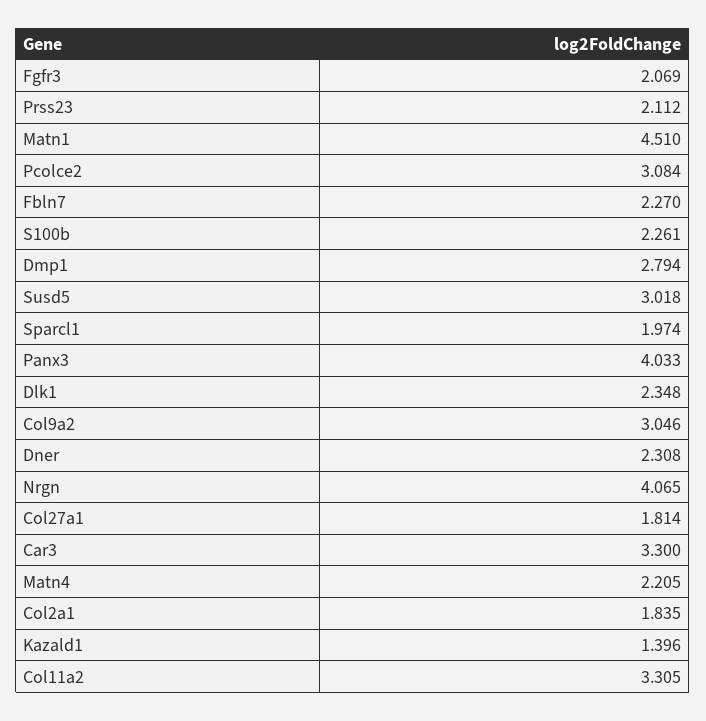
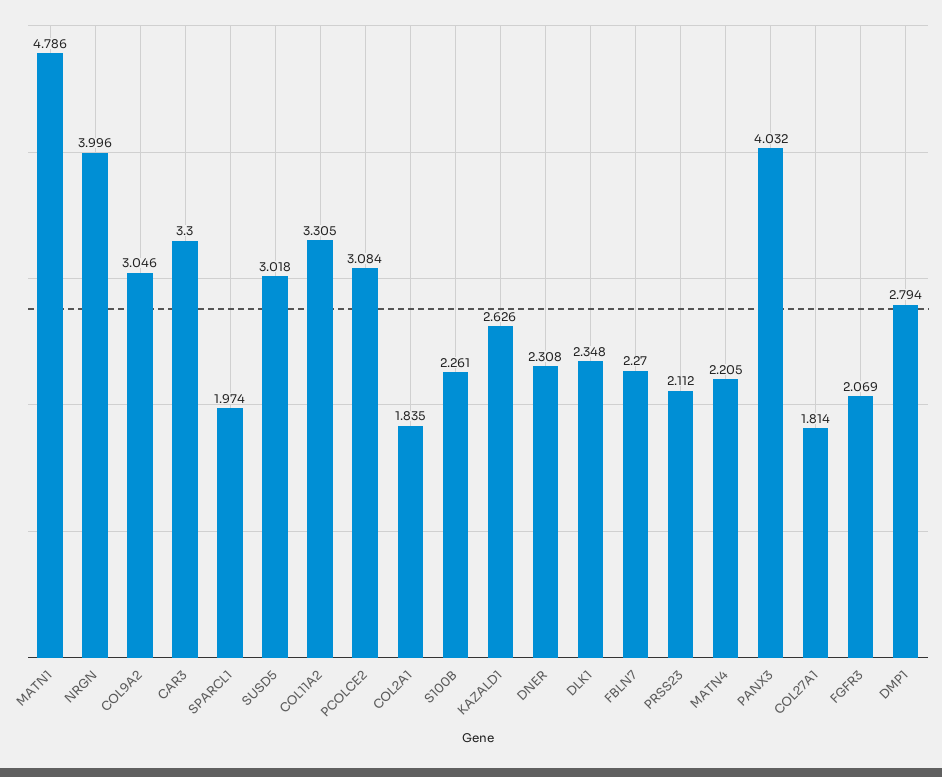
Matn1: 4.51 -> 4.786
Panx3: 4.033 -> 4.032
Nrgn: 4.065 -> 3.996
Kazald1: 1.396 -> 2.626

